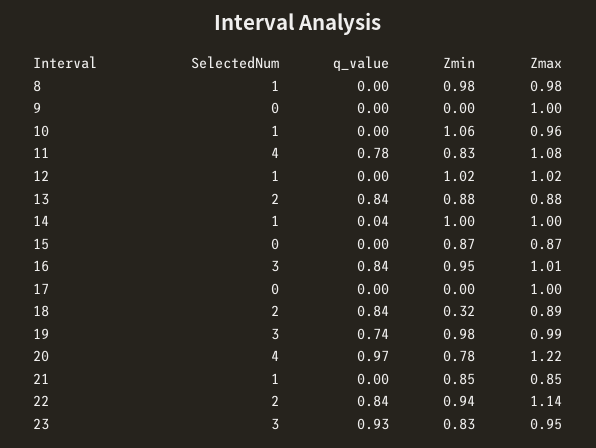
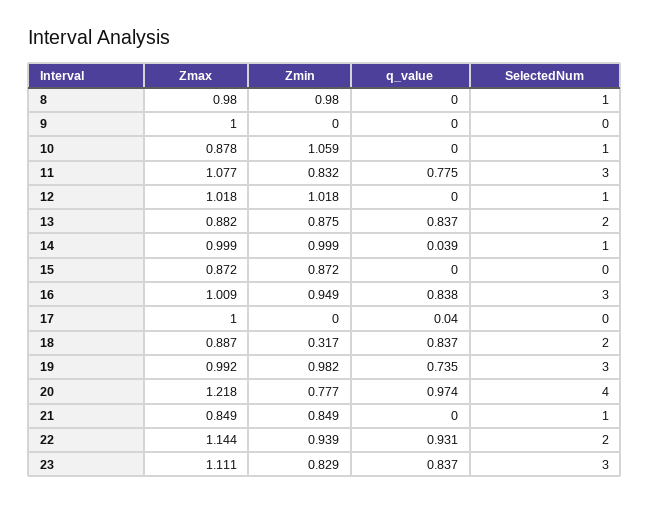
Zmax, 10: 0.96 -> 0.878
SelectedNum, 11: 4 -> 3
q_value, 17: 0 -> 0.04
q_value, 22: 0.84 -> 0.931
q_value, 23: 0.93 -> 0.837
Zmax, 23: 0.95 -> 1.111

